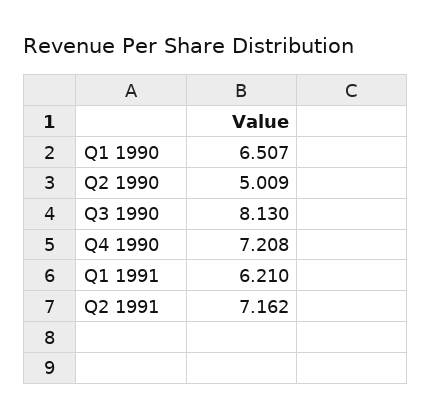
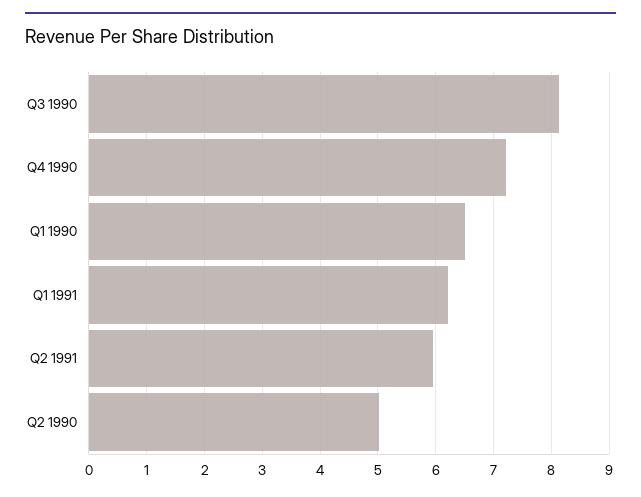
Q2 1991: 7.162 -> 6

